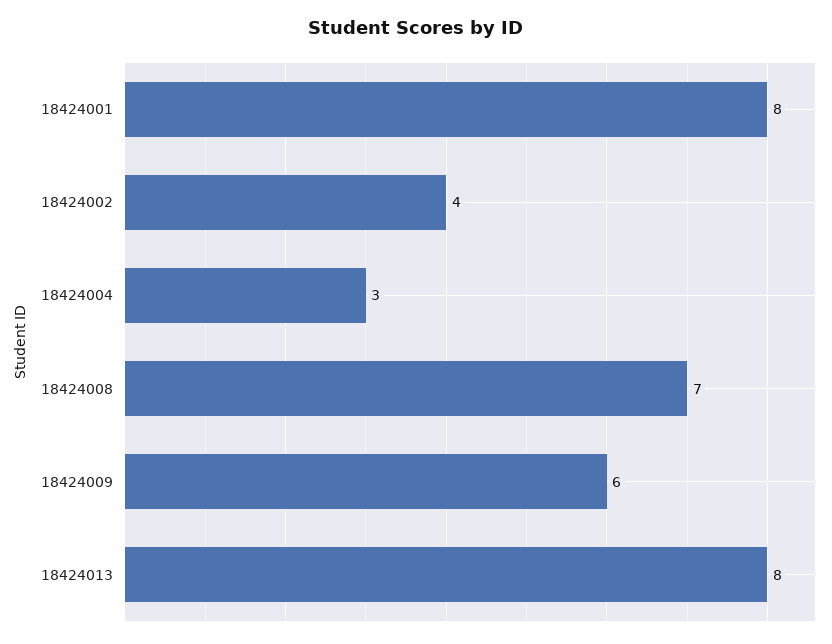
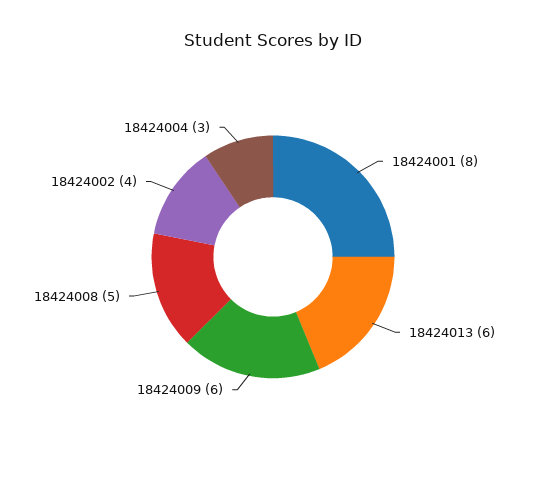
18424008: 7 -> 5
18424013: 8 -> 6

